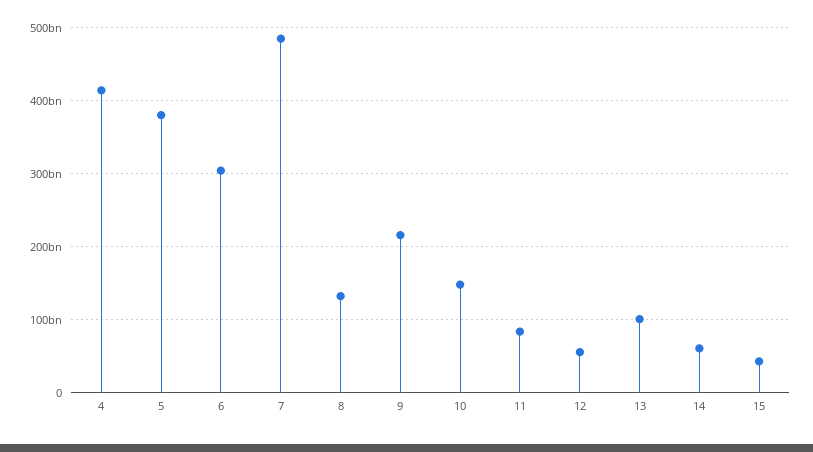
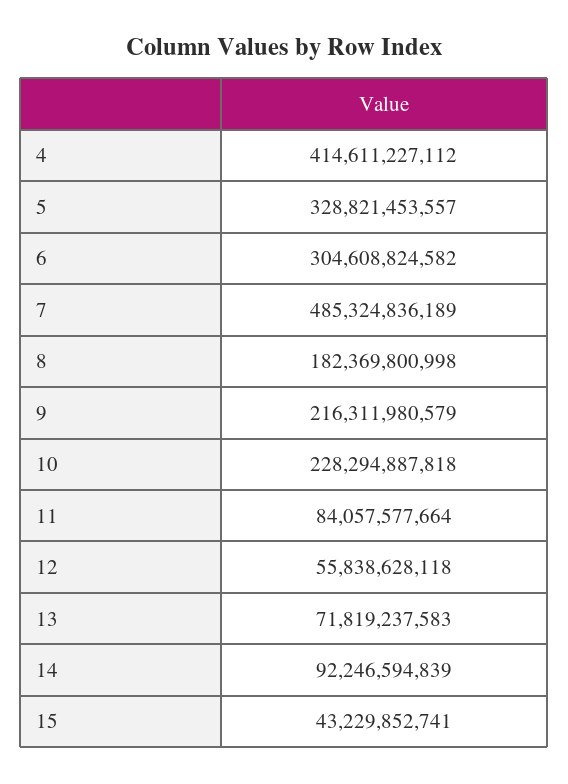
5: 380000000000 -> 328821453557
8: 130000000000 -> 182369800998
10: 150000000000 -> 228294887818
13: 100000000000 -> 71819237583
14: 60000000000 -> 92246594839

